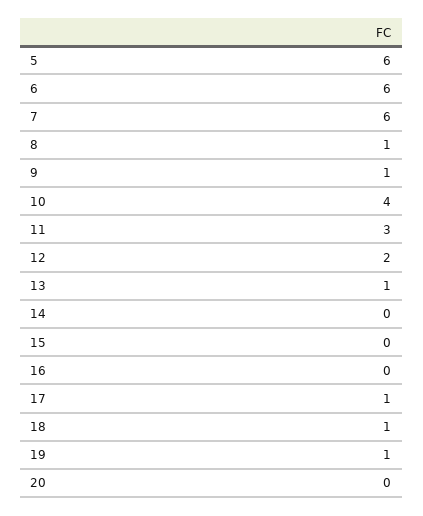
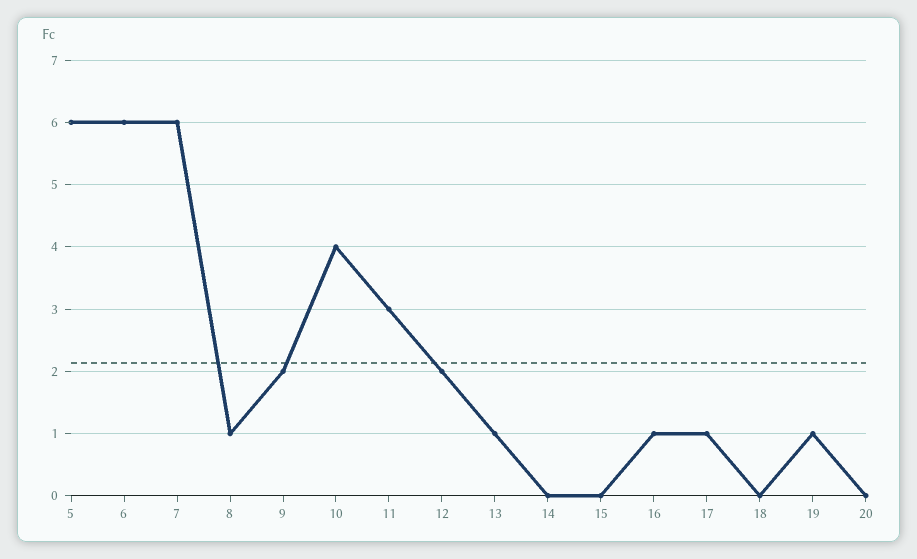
9: 1 -> 2
16: 0 -> 1
18: 1 -> 0

